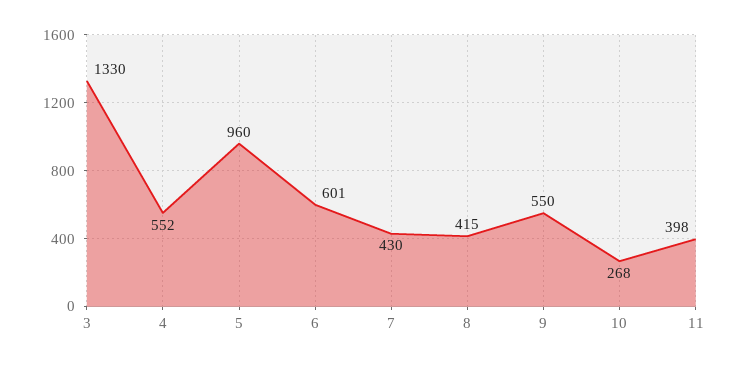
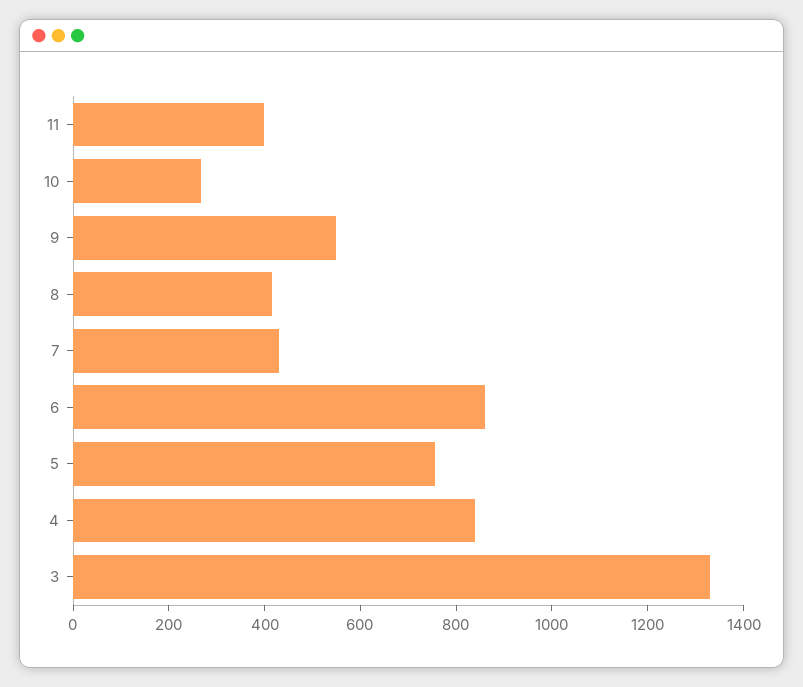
4: 552 -> 850
5: 960 -> 750
6: 601 -> 850

